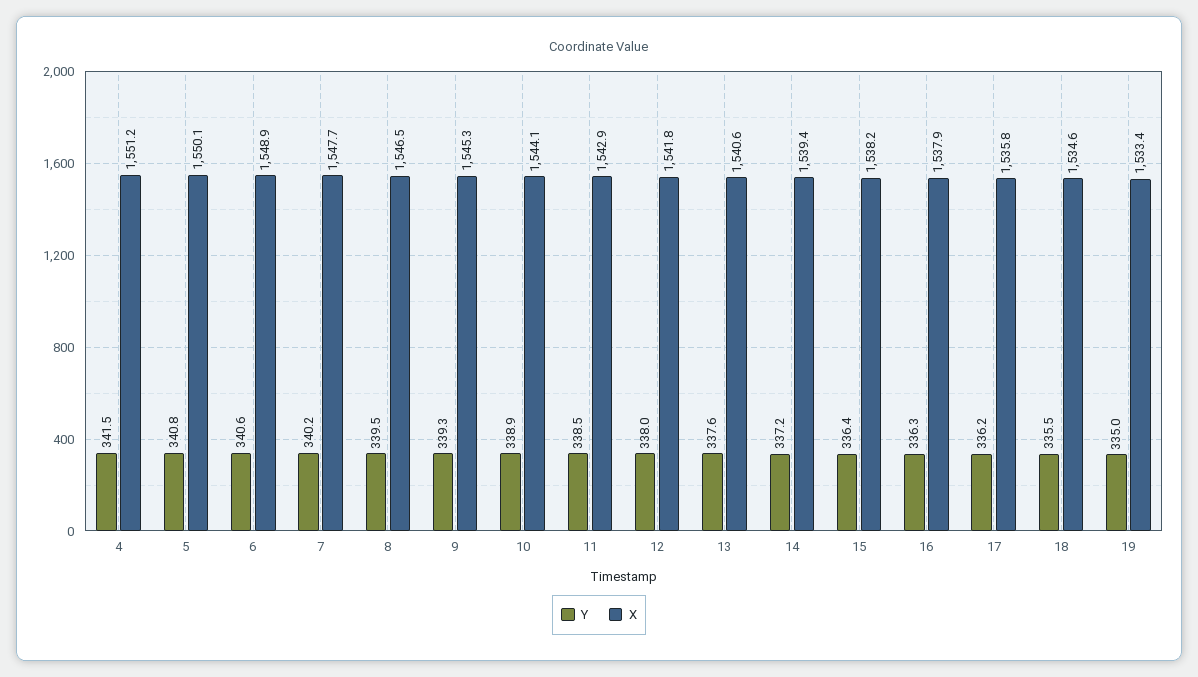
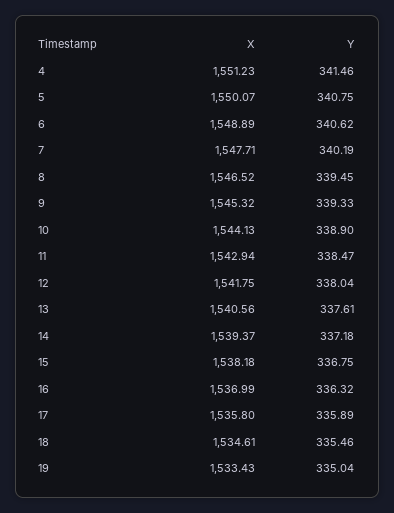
Y, 15: 336.4 -> 336.75
X, 16: 1537.9 -> 1536.99
Y, 17: 336.2 -> 335.89

